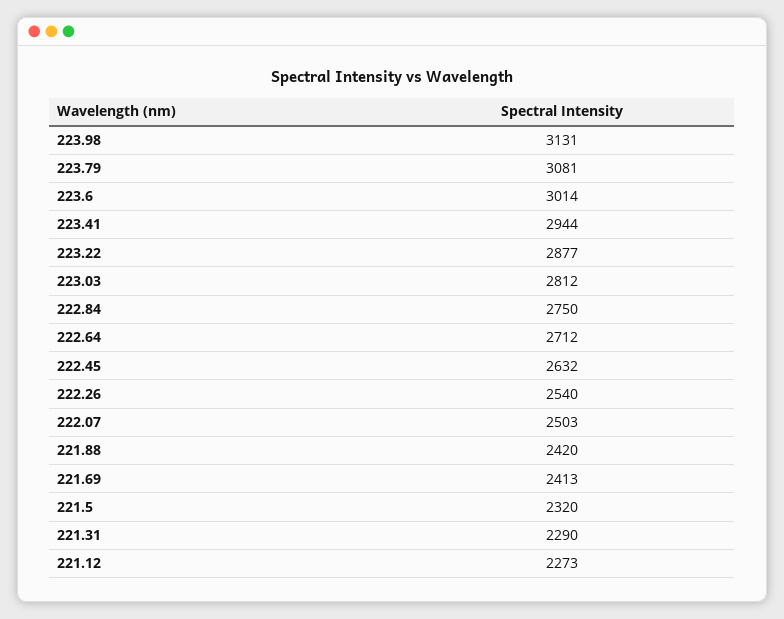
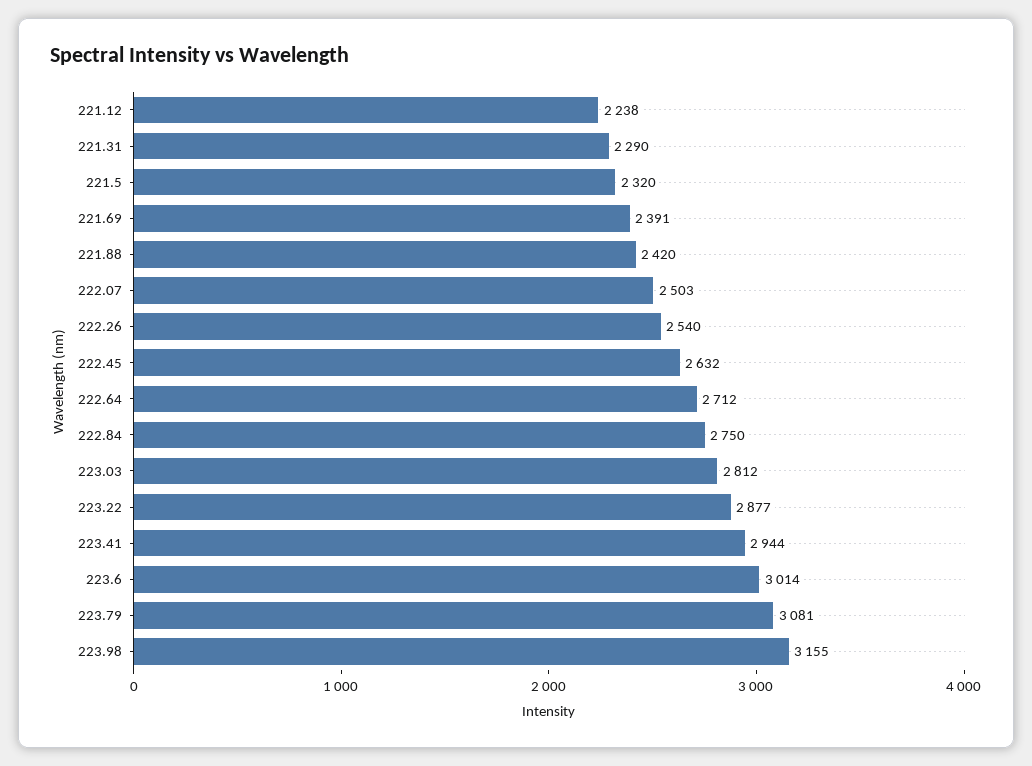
223.98: 3131 -> 3155
221.69: 2413 -> 2391
221.12: 2273 -> 2238

